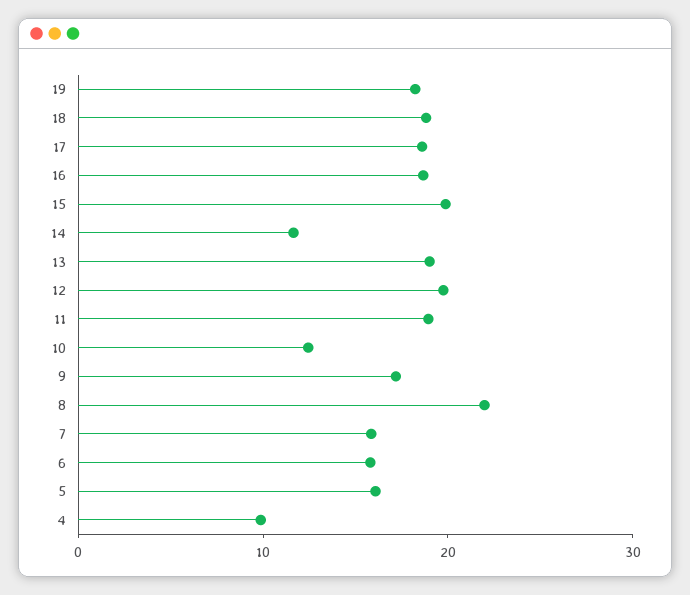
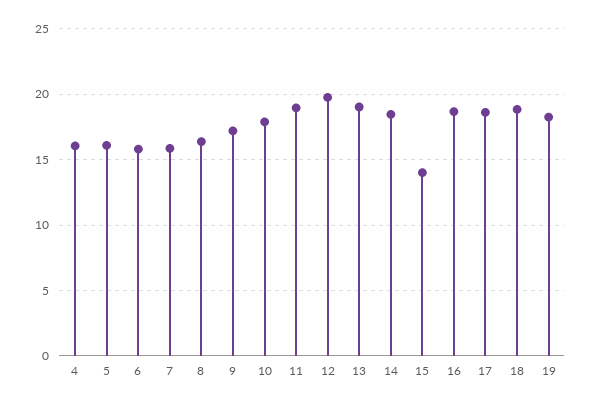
15: 20 -> 14
14: 12 -> 18.5
10: 12 -> 18
8: 22 -> 16.5
4: 10 -> 16

